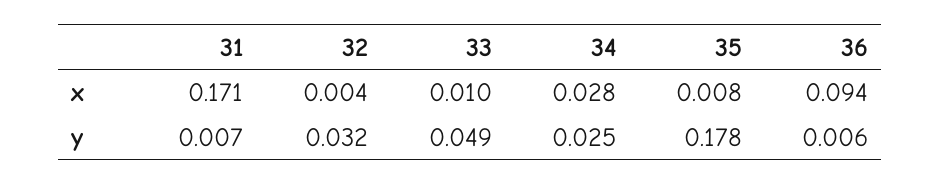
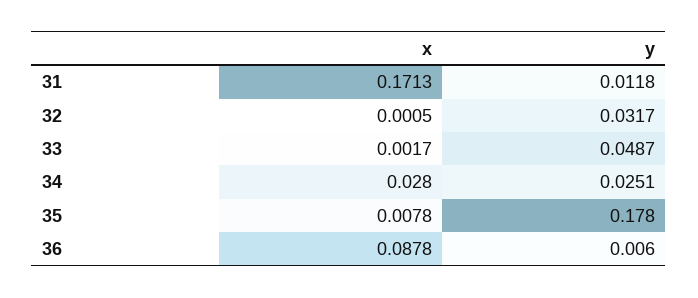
32, x: 0.004 -> 0.0005
33, x: 0.01 -> 0.0017
36, x: 0.094 -> 0.0878
31, y: 0.007 -> 0.0118

